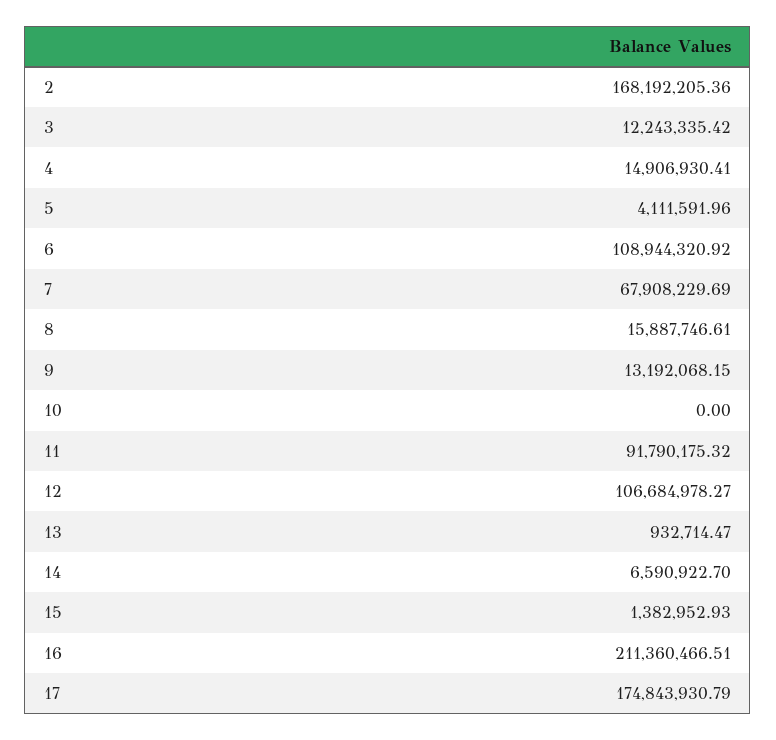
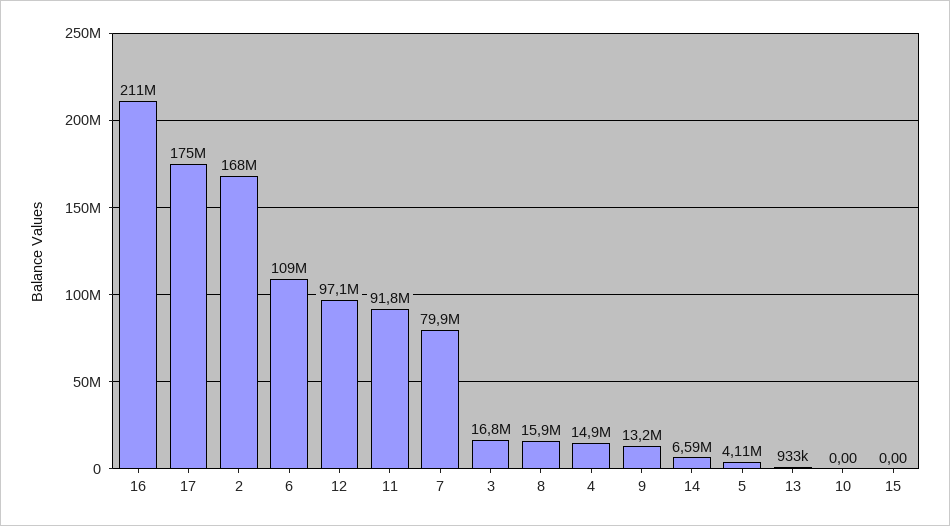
3: 12243335.42 -> 16800000
7: 67908229.69 -> 79900000
12: 106684978.27 -> 97100000
15: 1382952.93 -> 0

